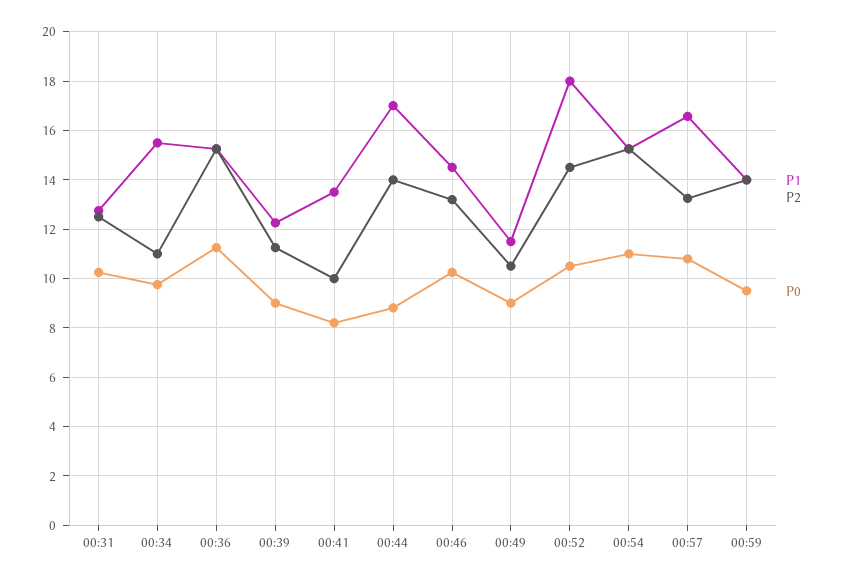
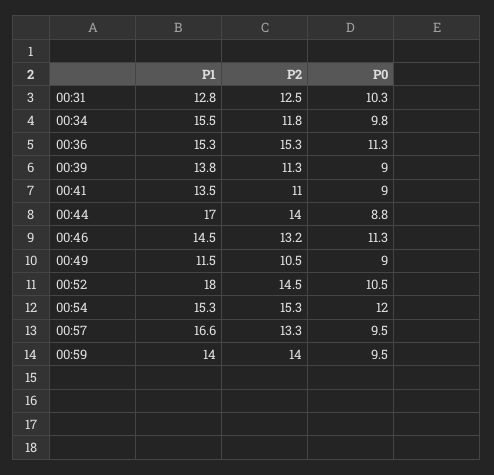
P2, 00:34: 11 -> 11.8
P1, 00:39: 12.25 -> 13.8
P2, 00:41: 10 -> 11
P0, 00:41: 8.25 -> 9
P0, 00:46: 10.25 -> 11.3
P0, 00:54: 11 -> 12
P0, 00:57: 10.75 -> 9.5

